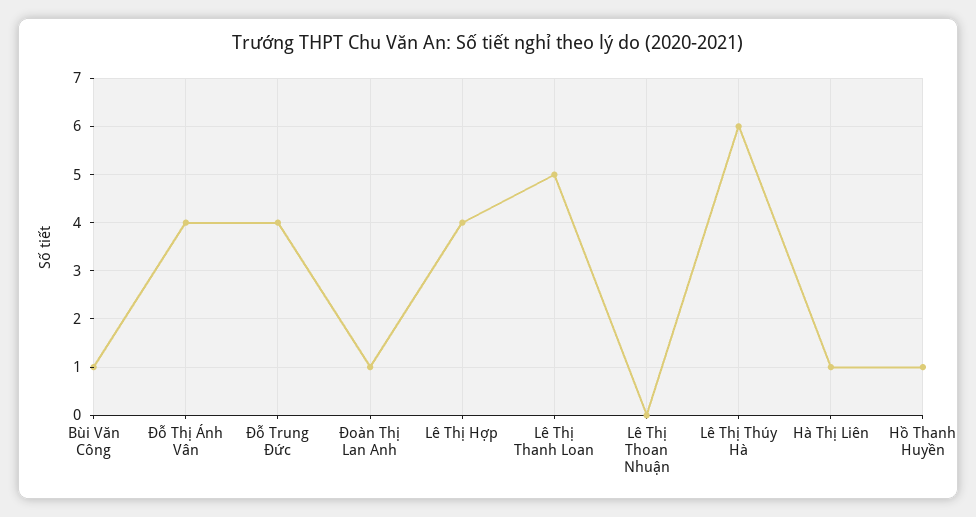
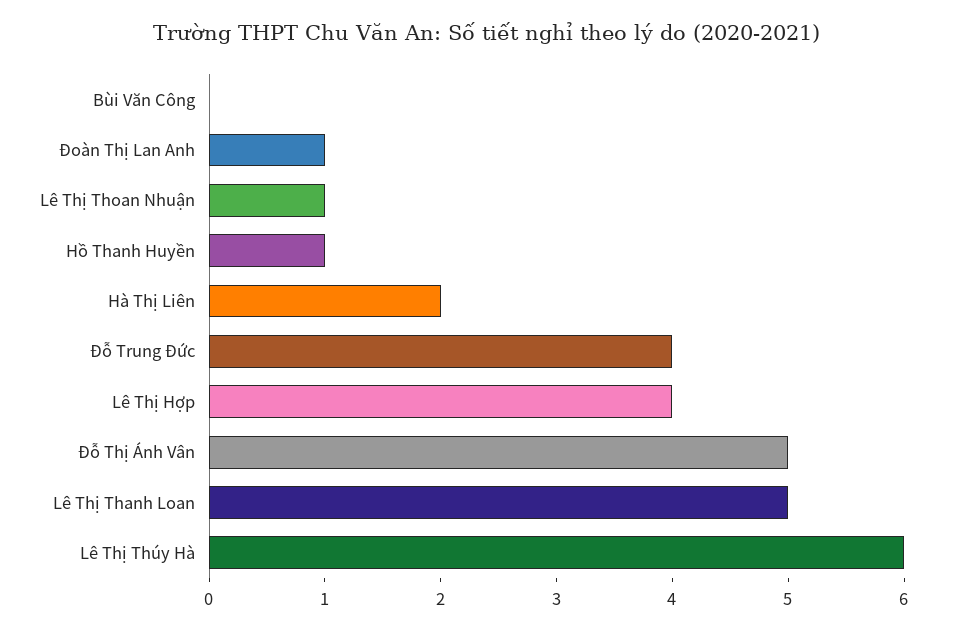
Bùi Văn Công: 1 -> 0
Đỗ Thị Ánh Vân: 4 -> 5
Lê Thị Thoan Nhuận: 0 -> 1
Hà Thị Liên: 1 -> 2

